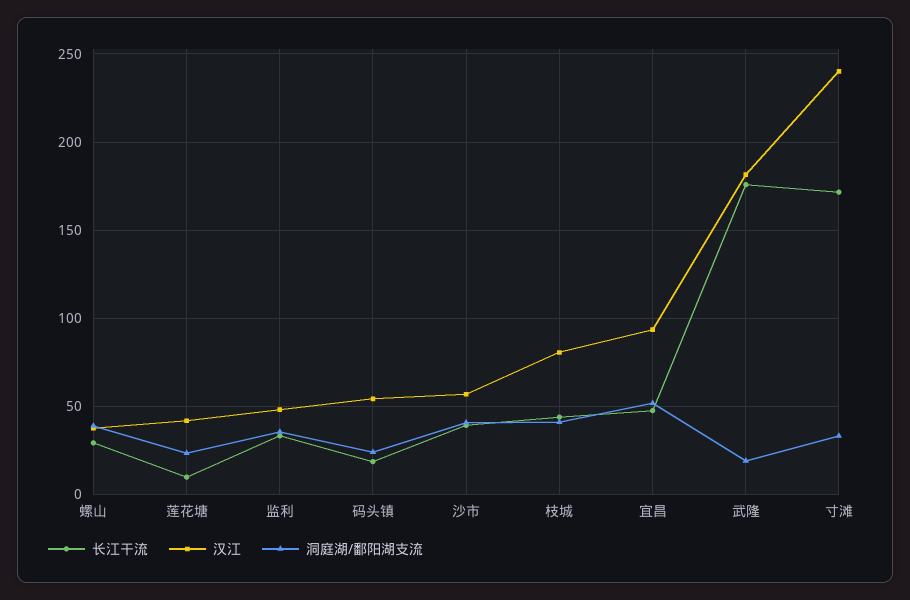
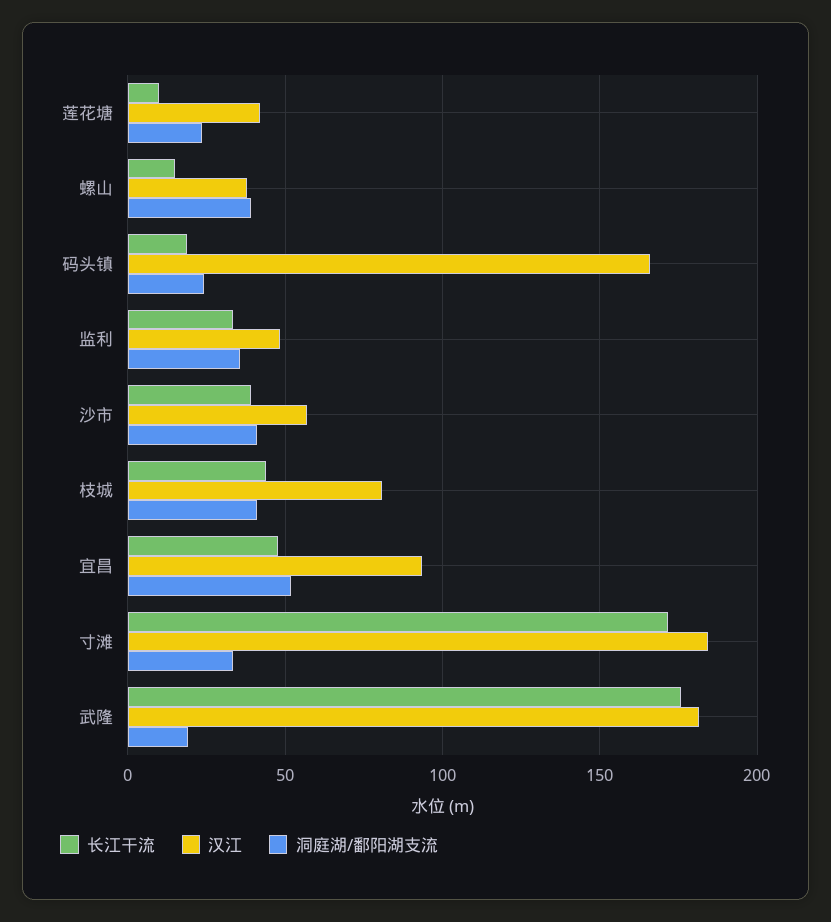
长江干流, 螺山: 30 -> 15
汉江, 码头镇: 55 -> 165
汉江, 寸滩: 240 -> 185

